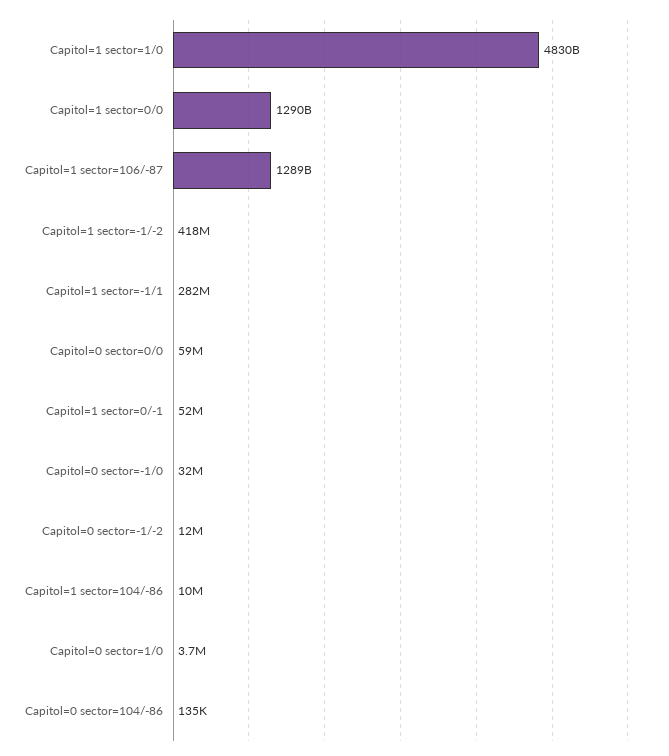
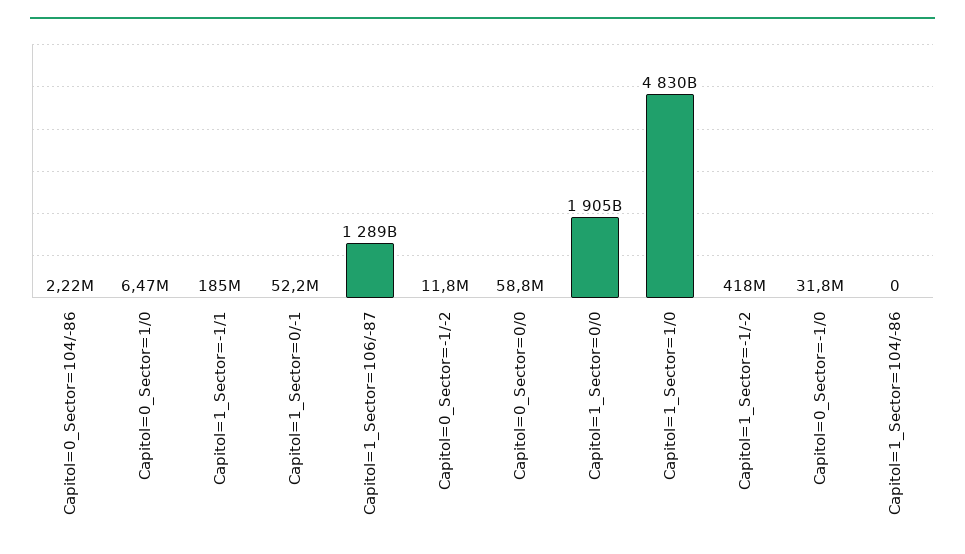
Capitol=1 sector=0/0: 1290000000000 -> 1905000000000
Capitol=1 sector=-1/1: 282000000 -> 185000000
Capitol=1 sector=104/-86: 10000000 -> 0
Capitol=0 sector=1/0: 3700000 -> 6470000
Capitol=0 sector=104/-86: 135000 -> 2220000

